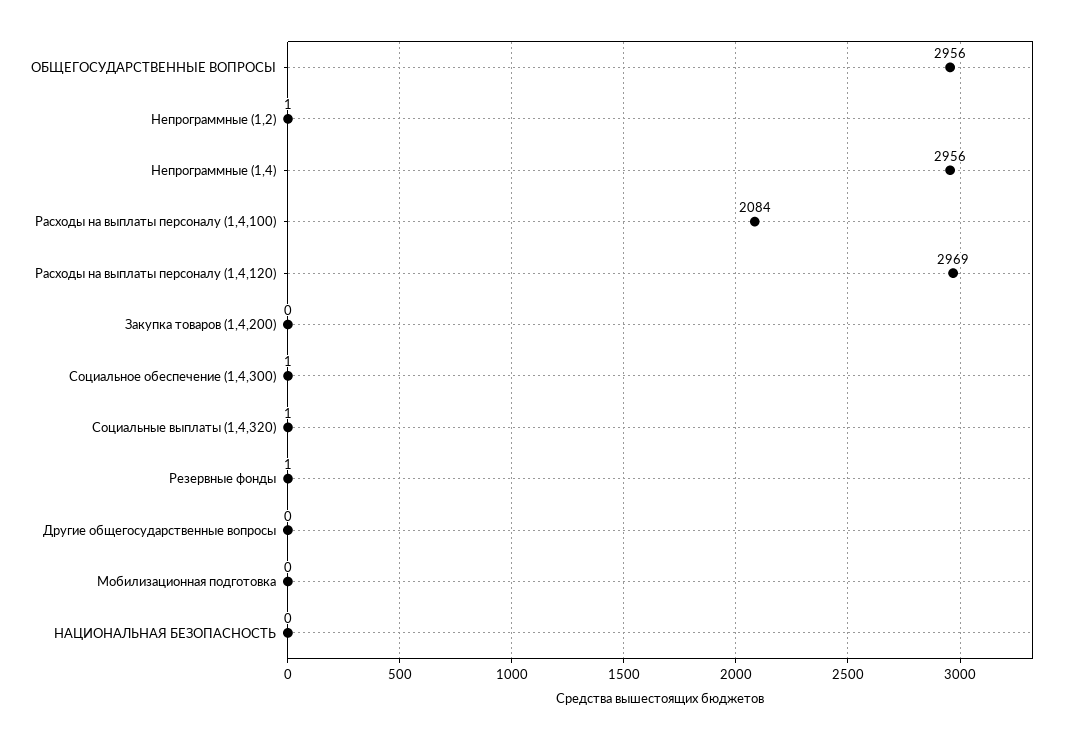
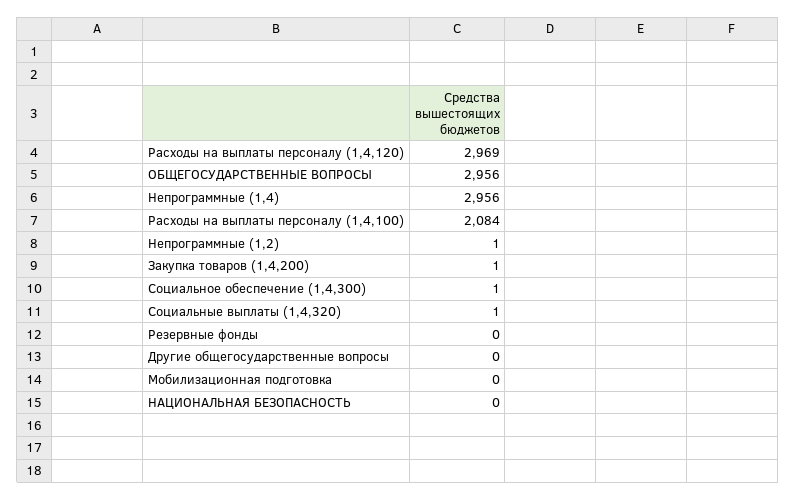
Закупка товаров (1,4,200): 0 -> 1
Резервные фонды: 1 -> 0

